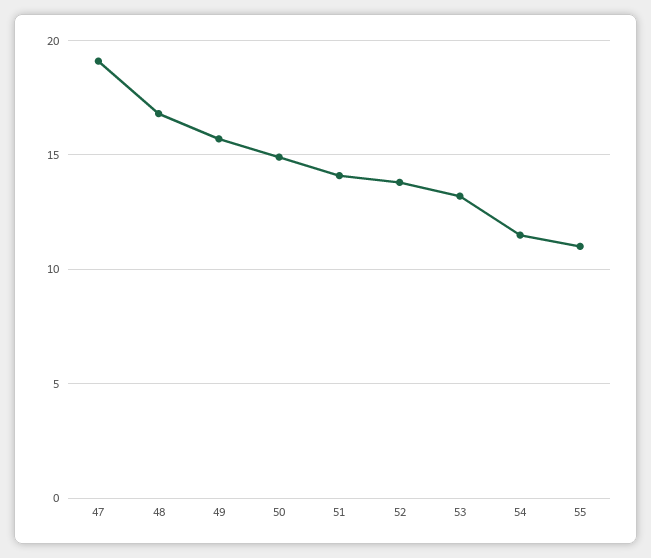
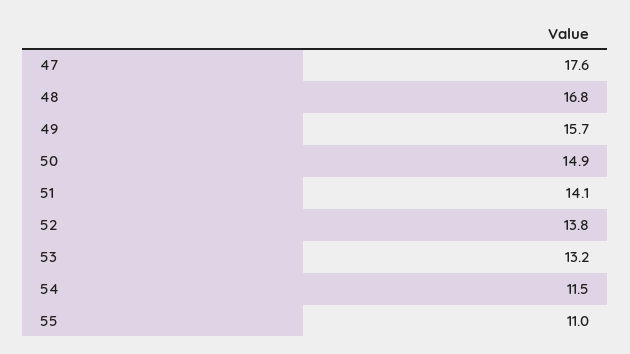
47: 19 -> 17.6

